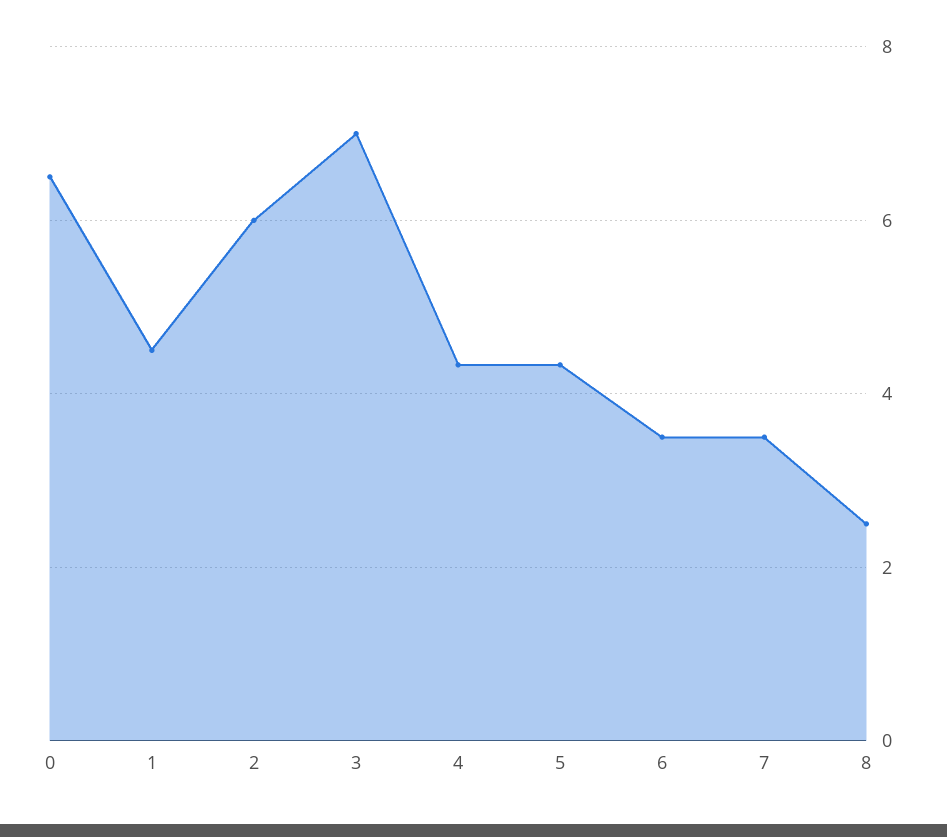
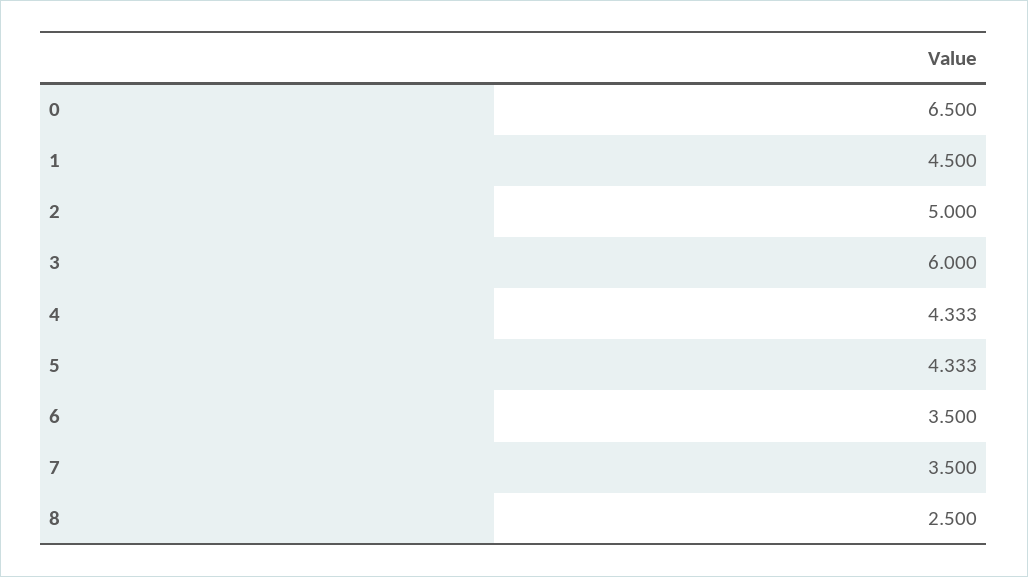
2: 6 -> 5
3: 7 -> 6

